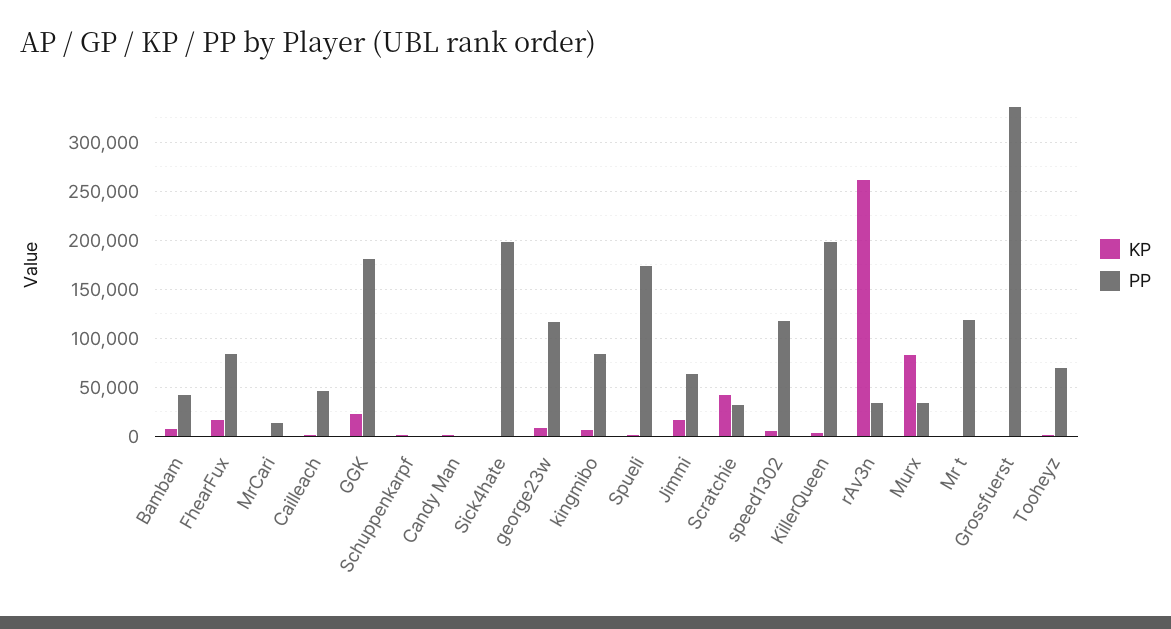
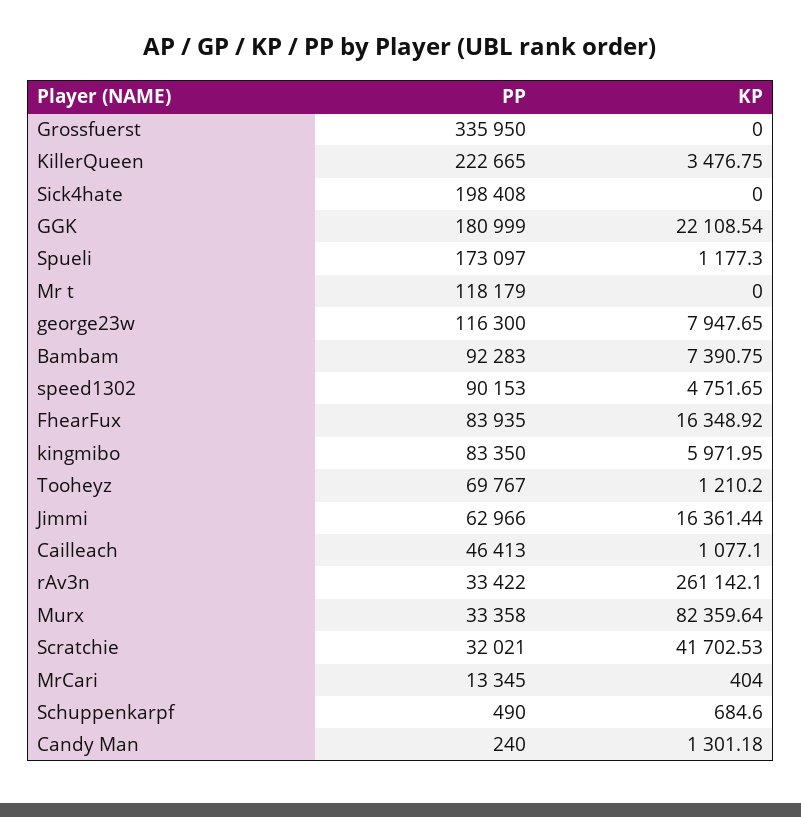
PP, Bambam: 40000 -> 92283
PP, speed1302: 120000 -> 90153
PP, KillerQueen: 200000 -> 222665

